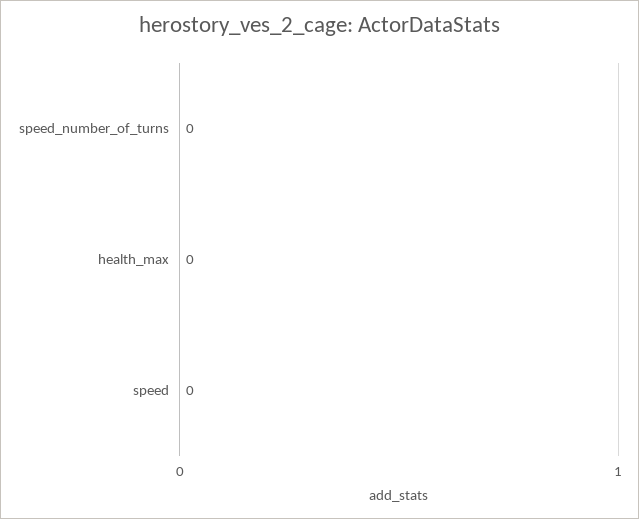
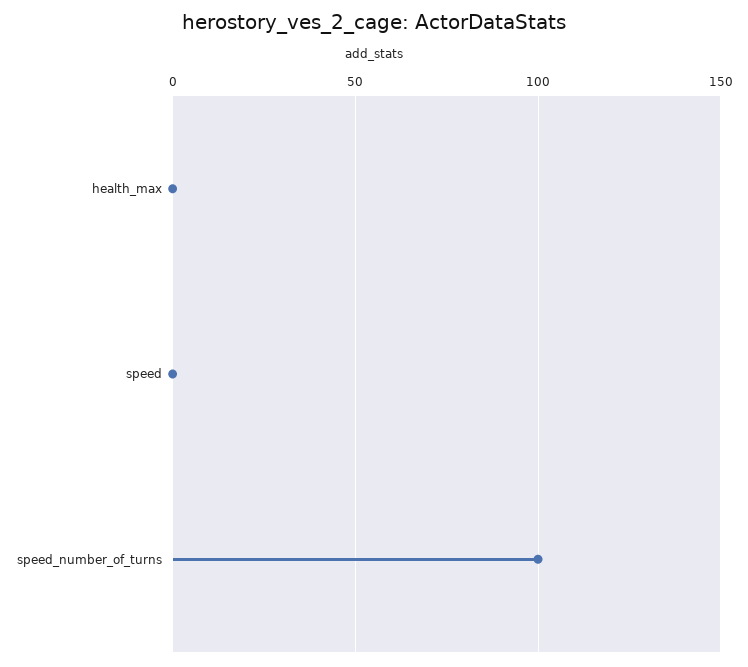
speed_number_of_turns: 0 -> 100

